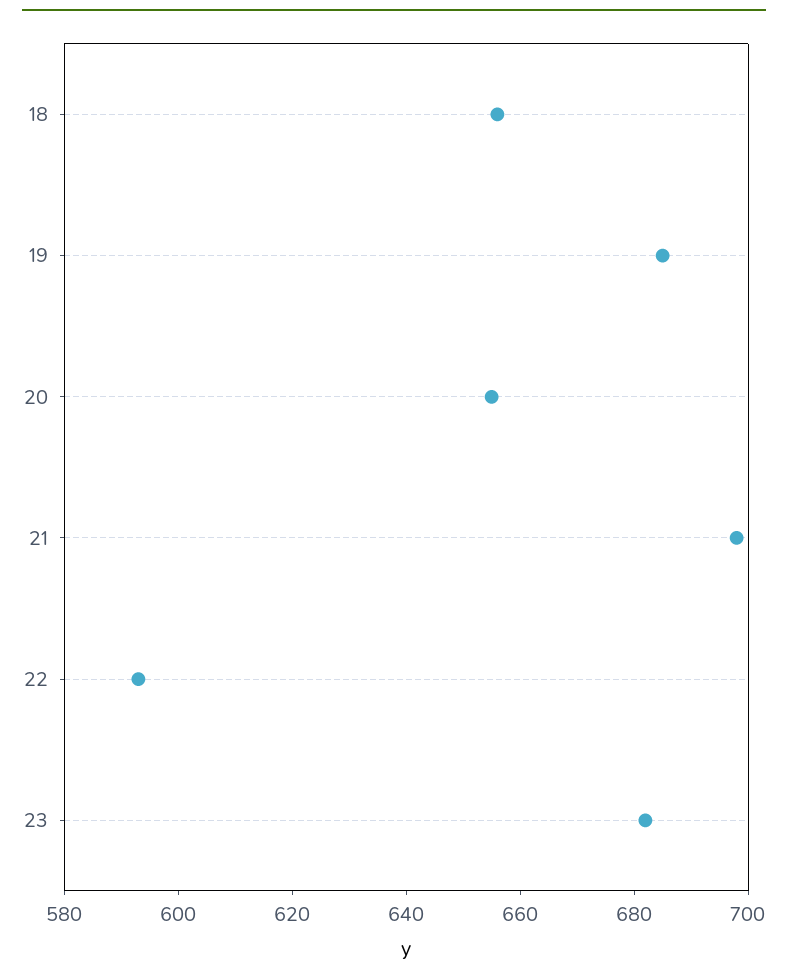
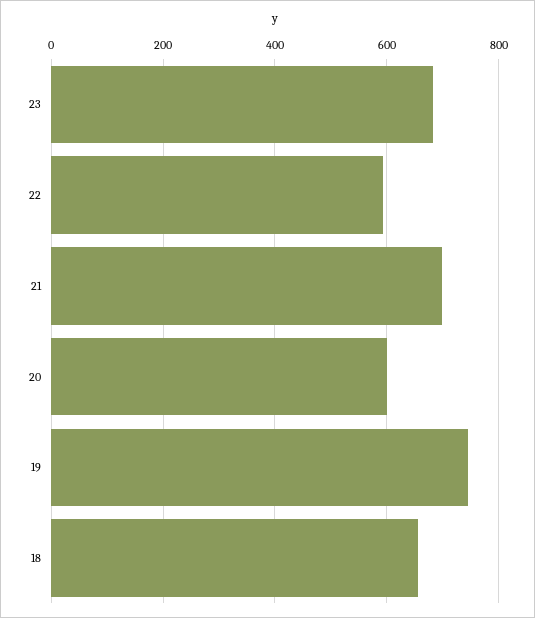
19: 685 -> 740
20: 655 -> 600

